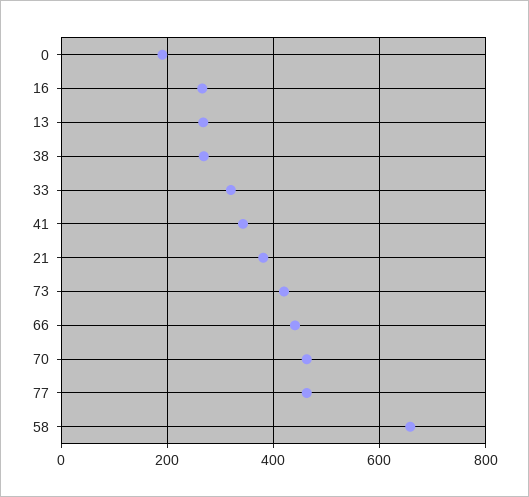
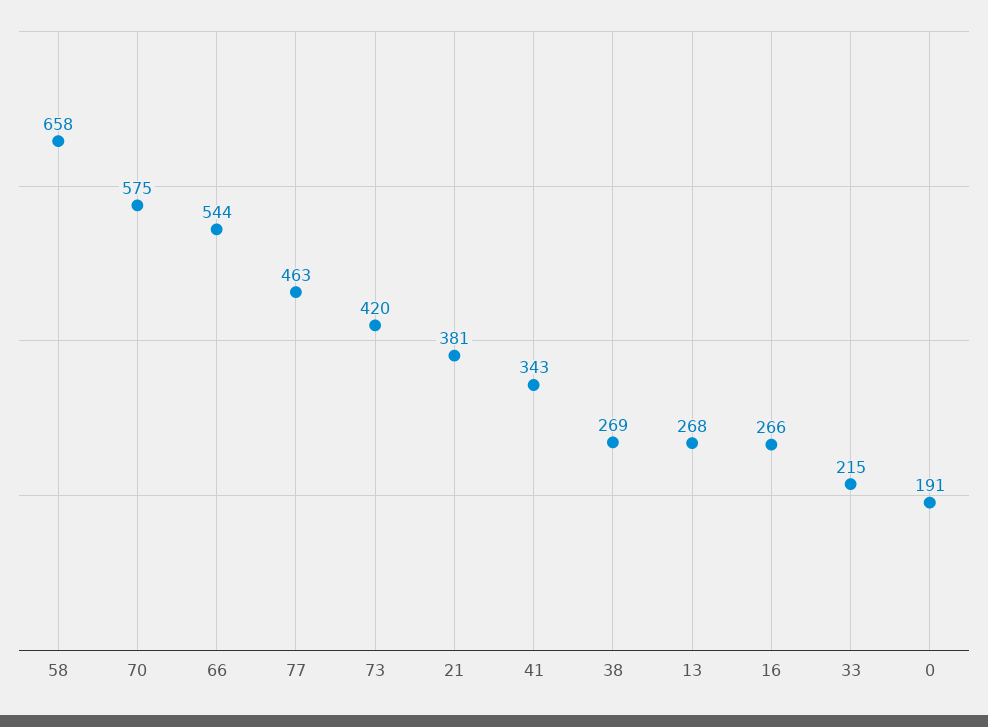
33: 320 -> 215
66: 440 -> 544
70: 460 -> 575

